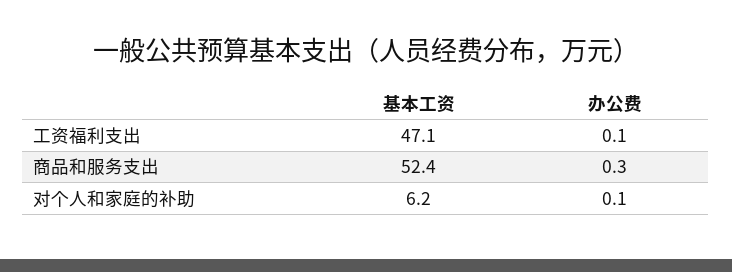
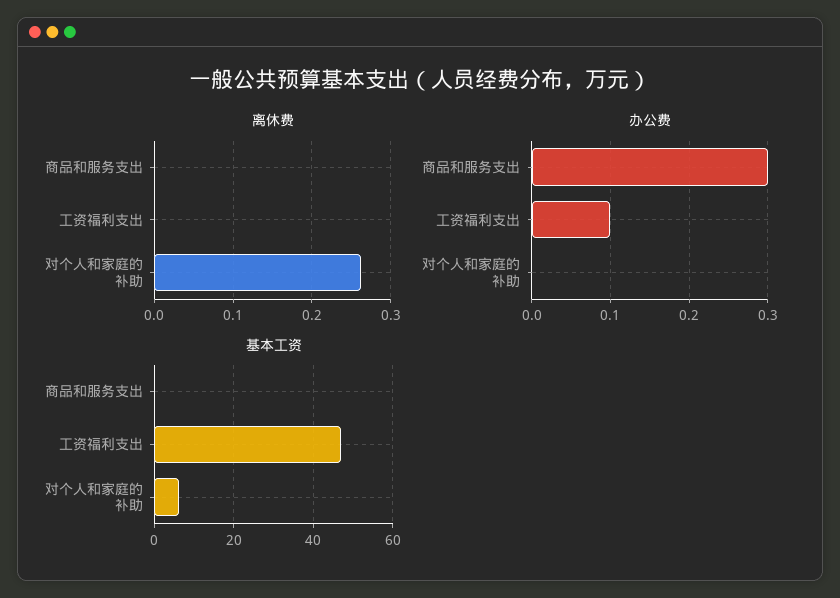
基本工资, 商品和服务支出: 52.4 -> 0
办公费, 对个人和家庭的补助: 0.1 -> 0
离休费, 商品和服务支出: none -> 0
离休费, 工资福利支出: none -> 0
离休费, 对个人和家庭的补助: none -> 0.26

